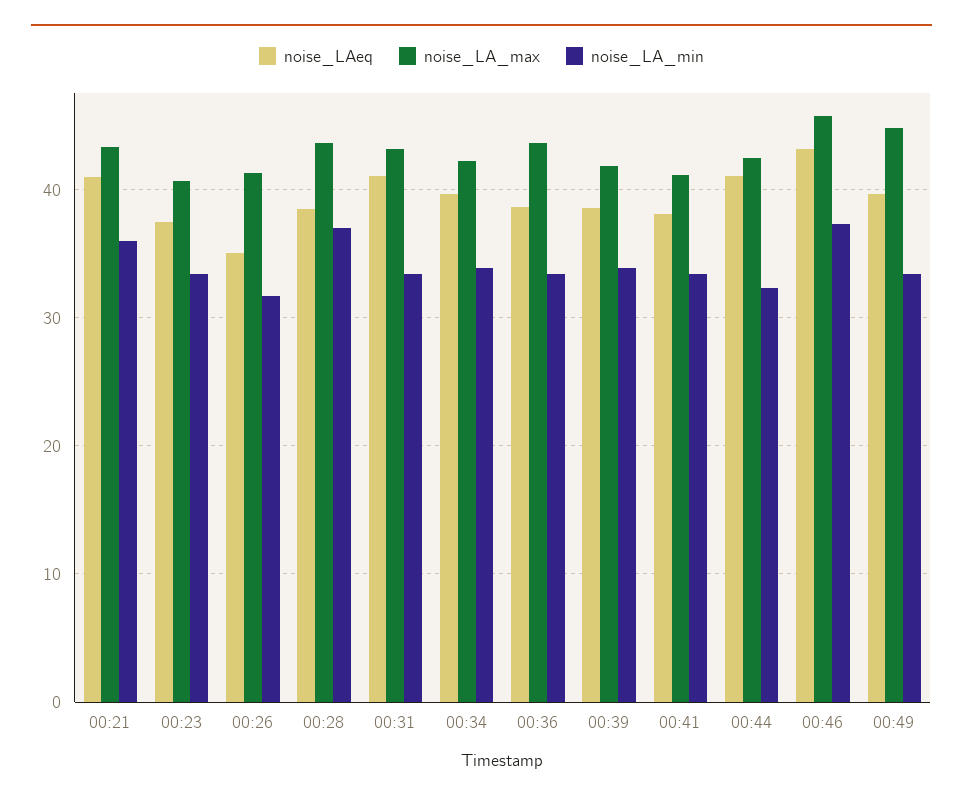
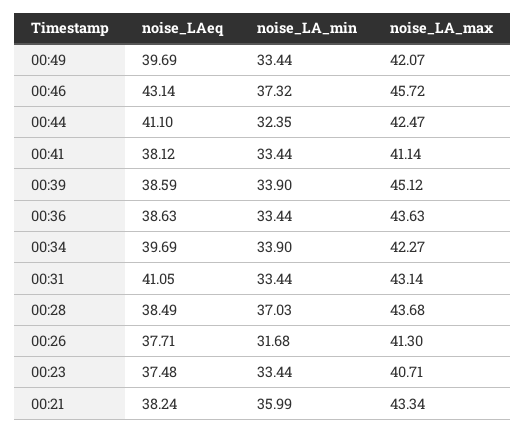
noise_LAeq, 00:21: 41 -> 38.24
noise_LAeq, 00:26: 35 -> 37.71
noise_LA_max, 00:39: 42 -> 45.12
noise_LA_max, 00:49: 45 -> 42.07

